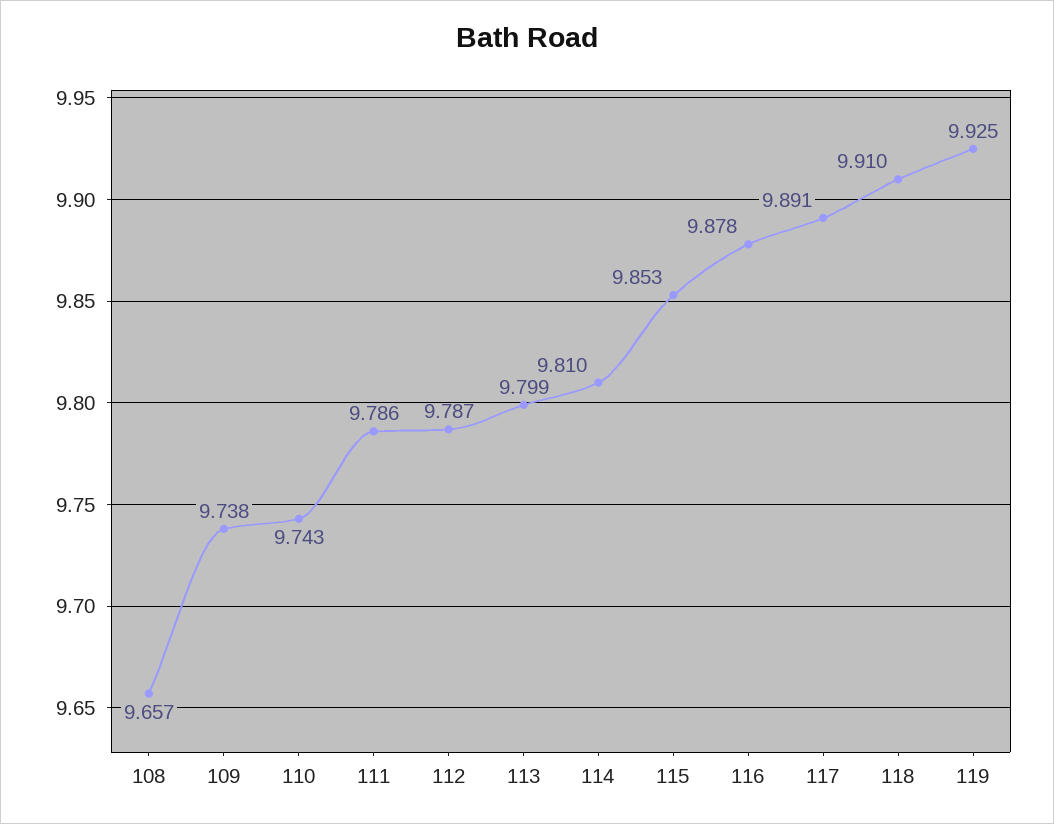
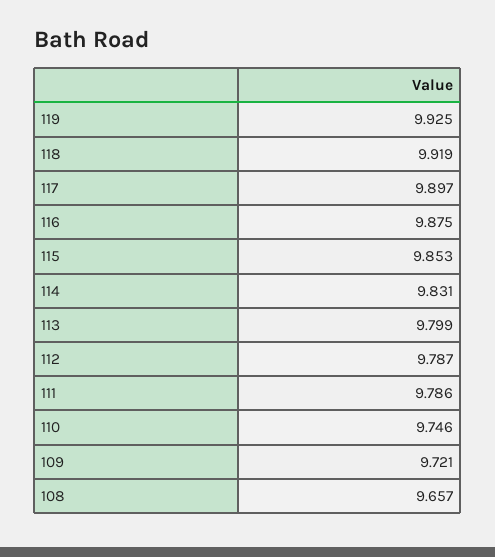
109: 9.738 -> 9.721
110: 9.743 -> 9.746
114: 9.81 -> 9.831
116: 9.878 -> 9.875
117: 9.891 -> 9.897
118: 9.91 -> 9.919

